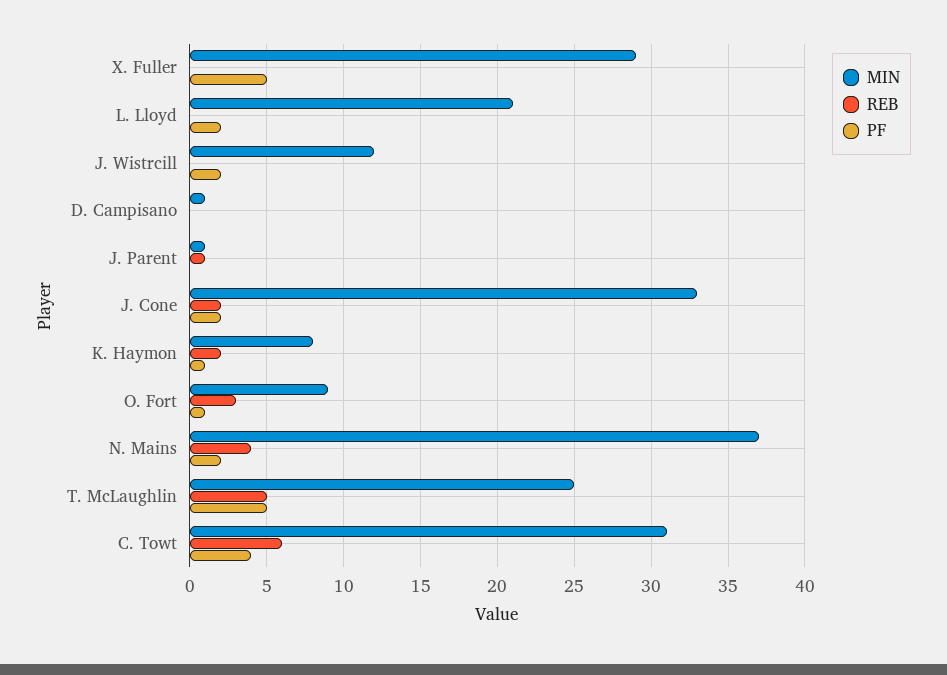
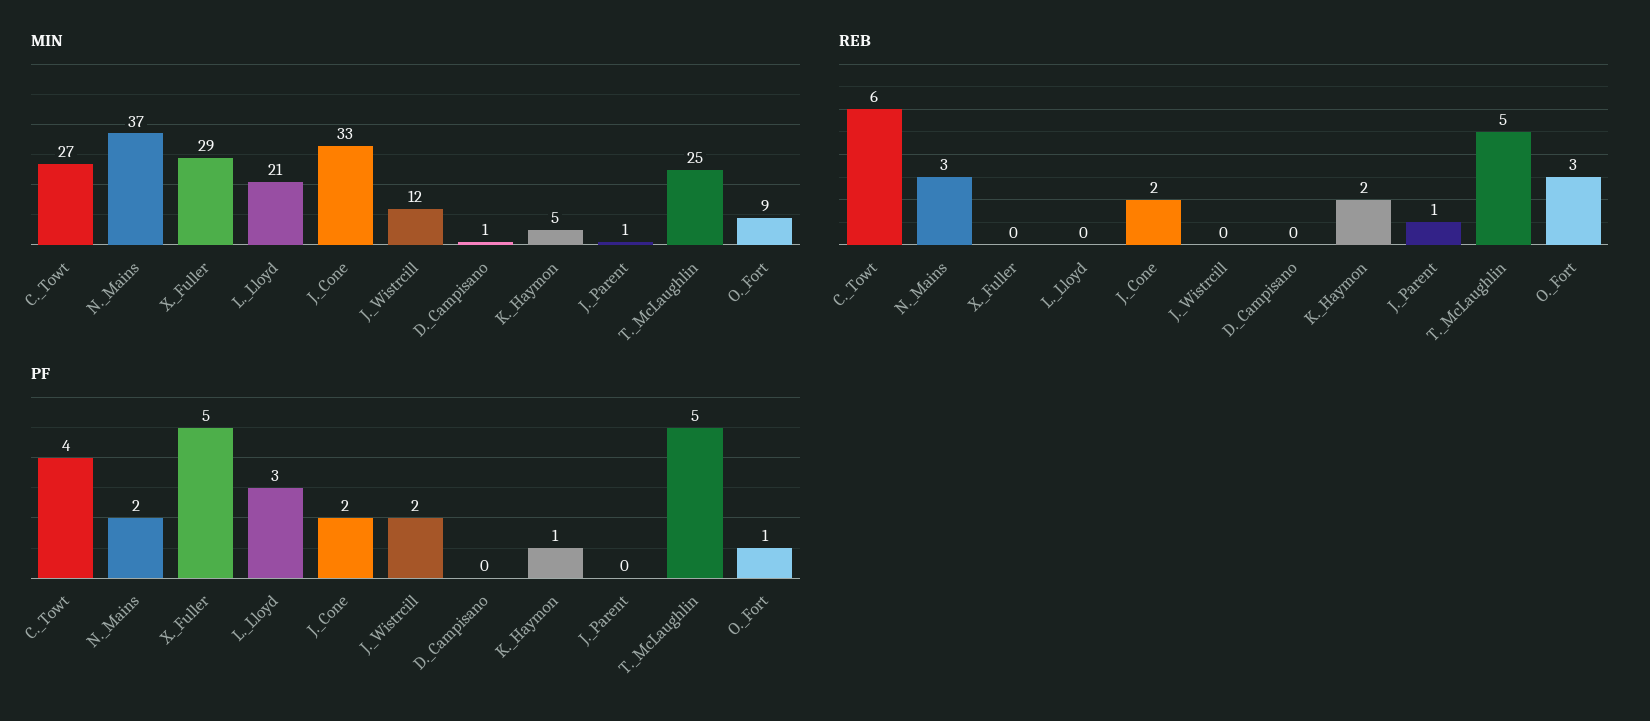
PF, L. Lloyd: 2 -> 3
MIN, K. Haymon: 8 -> 5
REB, N. Mains: 4 -> 3
MIN, C. Towt: 31 -> 27

